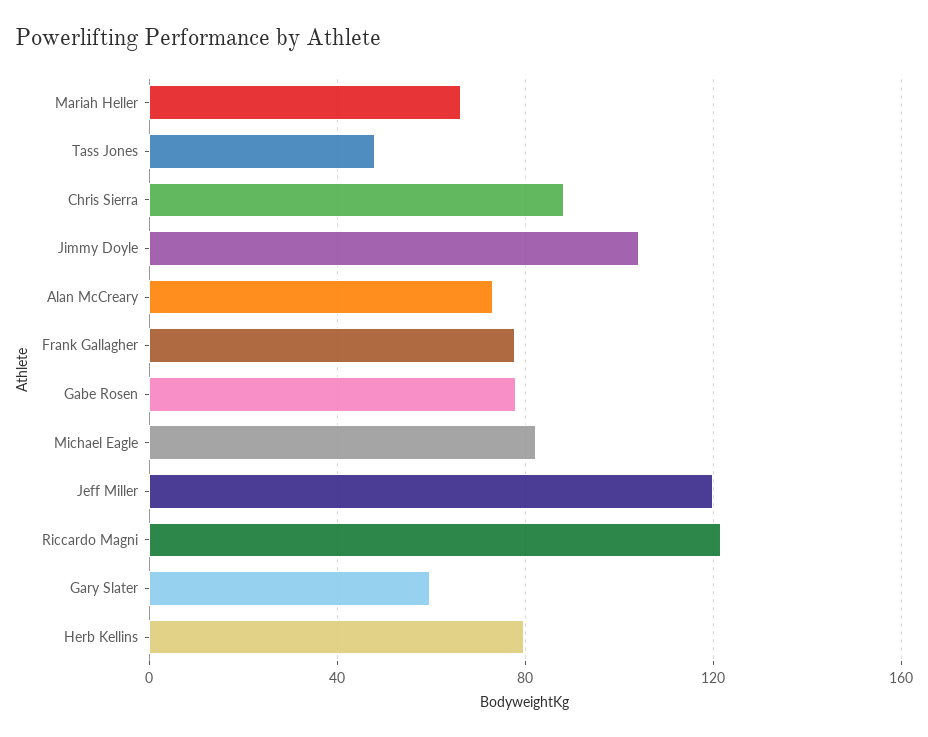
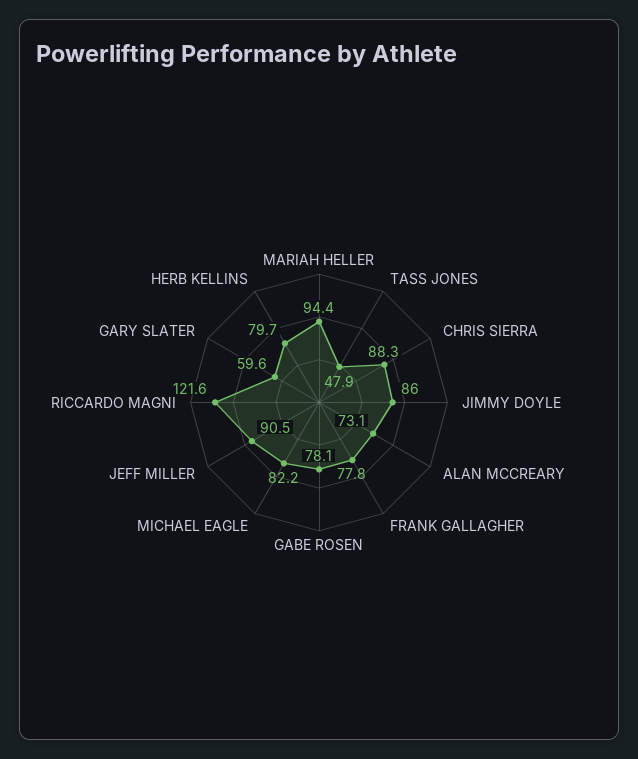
Mariah Heller: 65 -> 94.4
Jimmy Doyle: 105 -> 86
Jeff Miller: 120 -> 90.5

